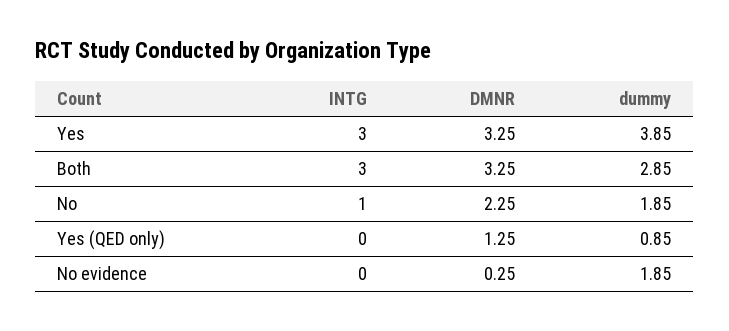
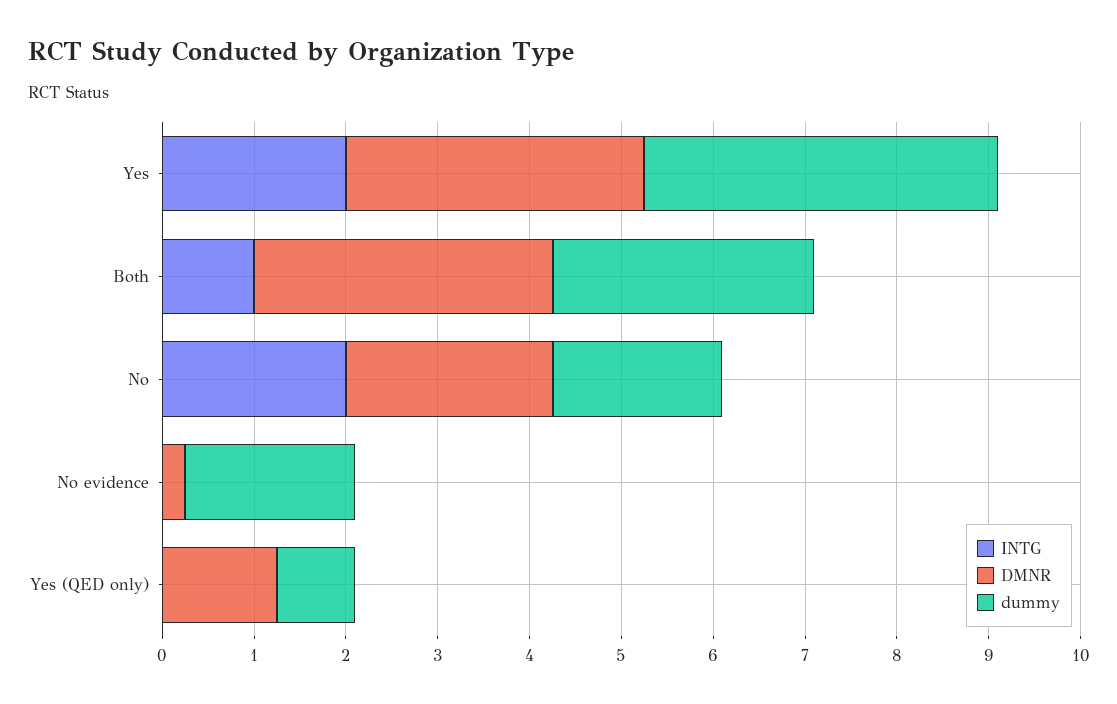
INTG, Yes: 3 -> 2
INTG, Both: 3 -> 1
INTG, No: 1 -> 2

